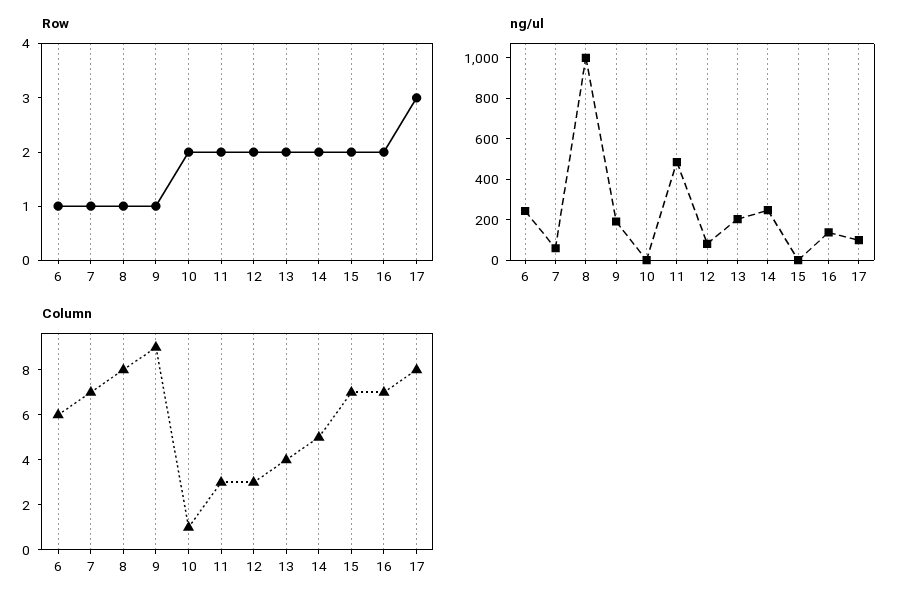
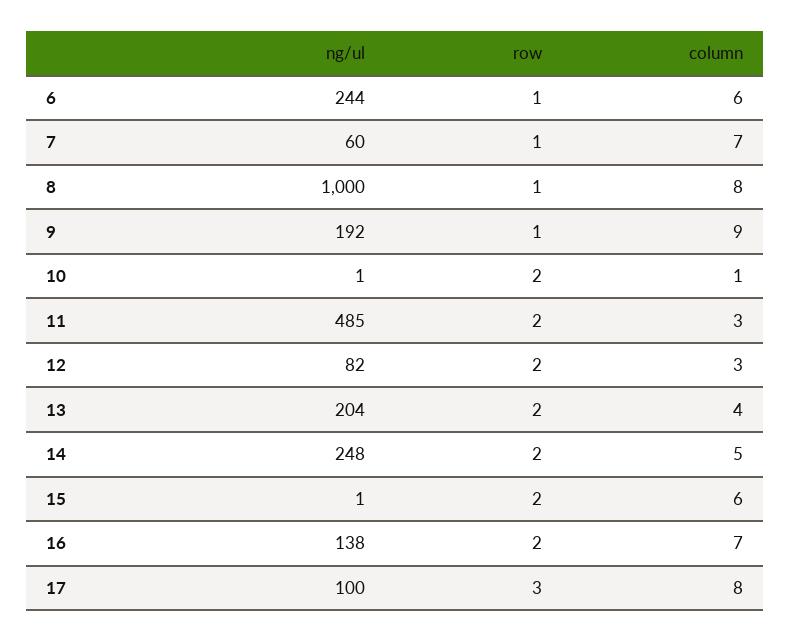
Column, 15: 7 -> 6

